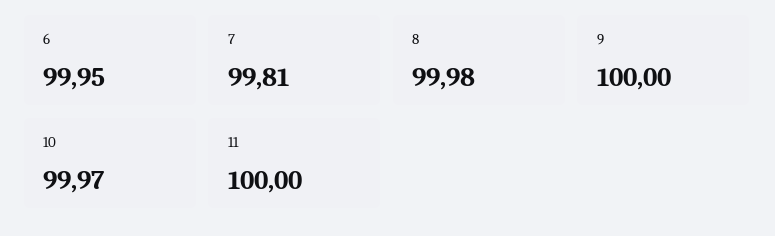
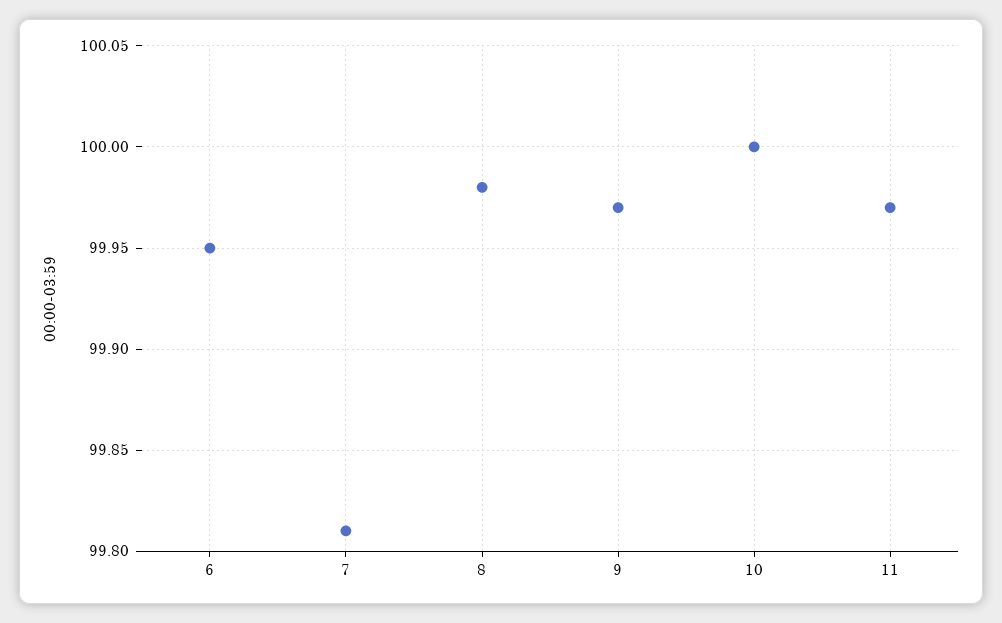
9: 100 -> 99.97
10: 99.97 -> 100
11: 100 -> 99.97

